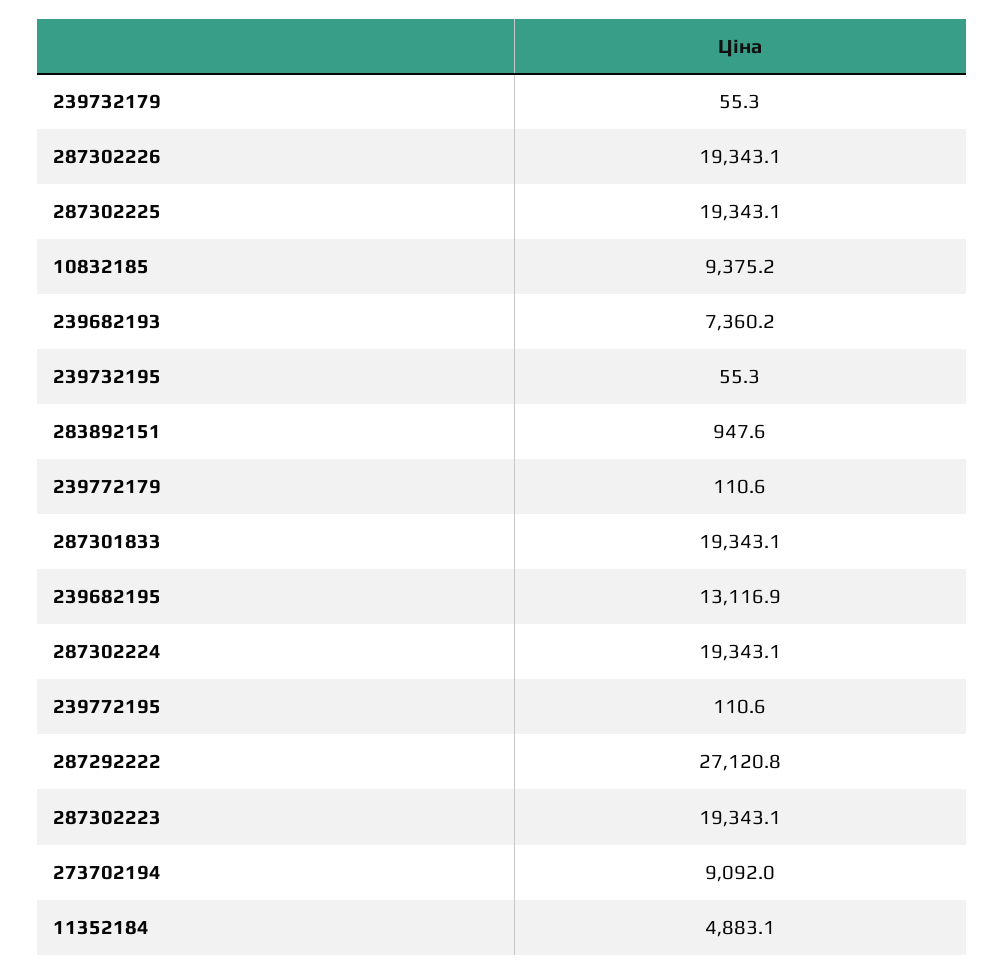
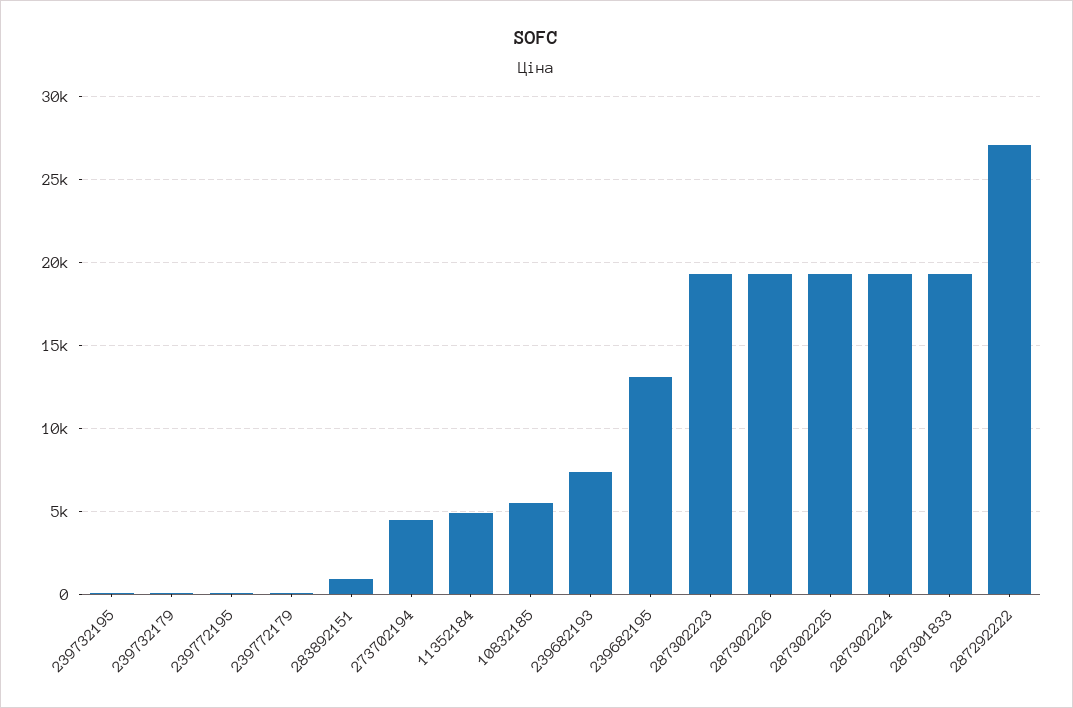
10832185: 9375.2 -> 5500
273702194: 9092 -> 4500

